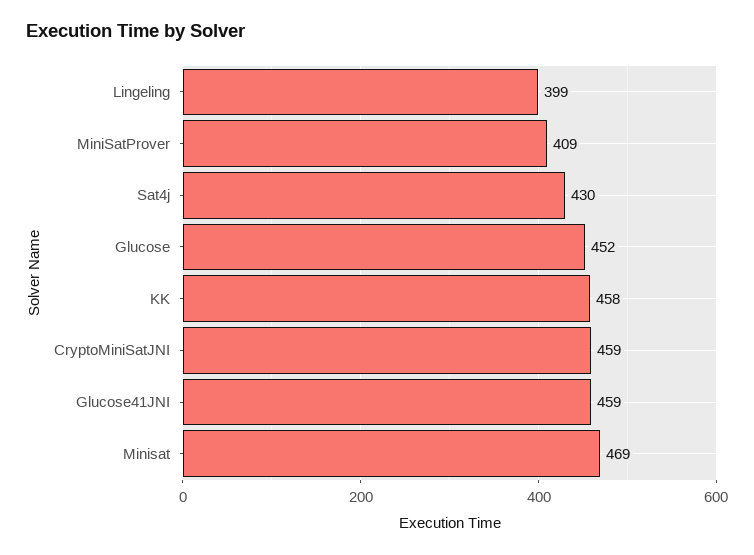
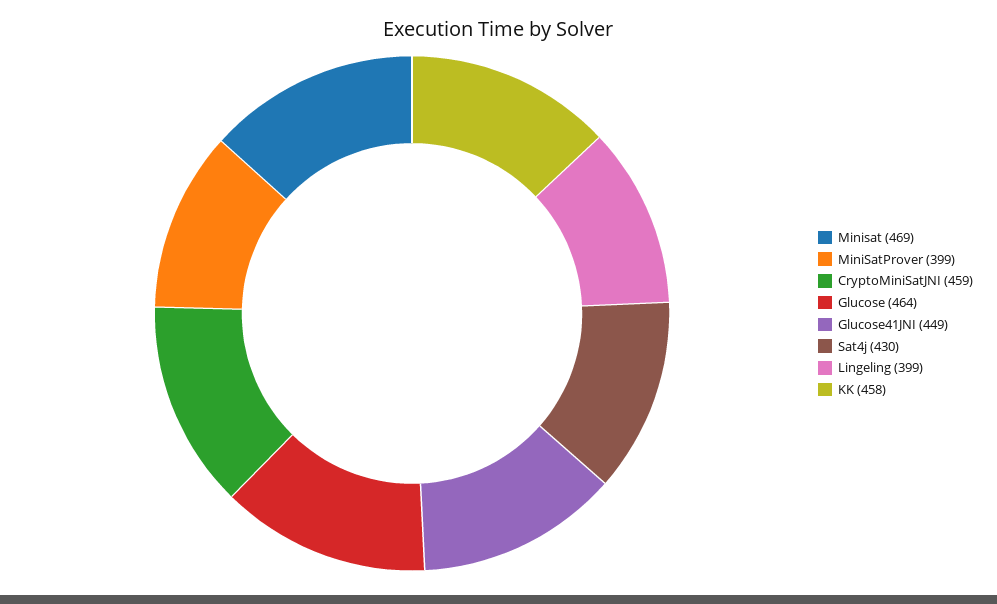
MiniSatProver: 409 -> 399
Glucose: 452 -> 464
Glucose41JNI: 459 -> 449

